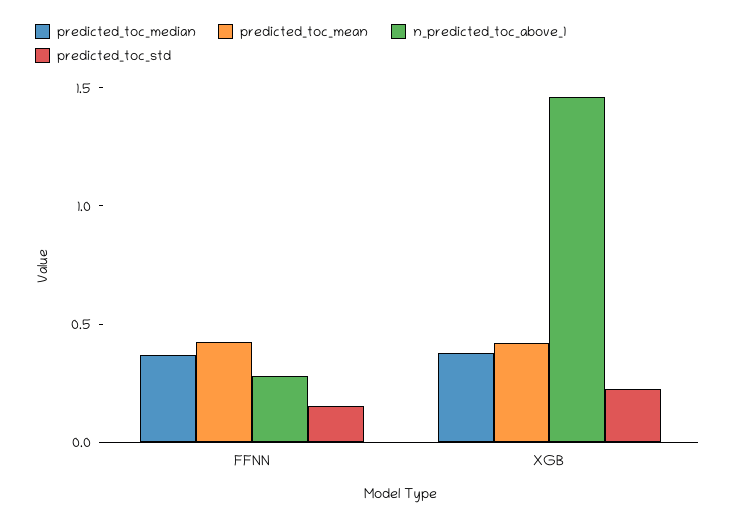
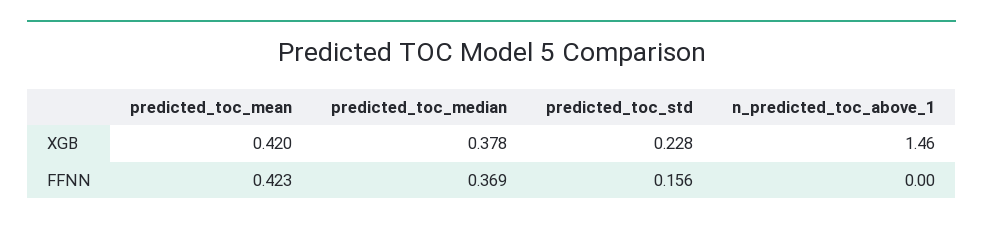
n_predicted_toc_above_1, FFNN: 0.3 -> 0

